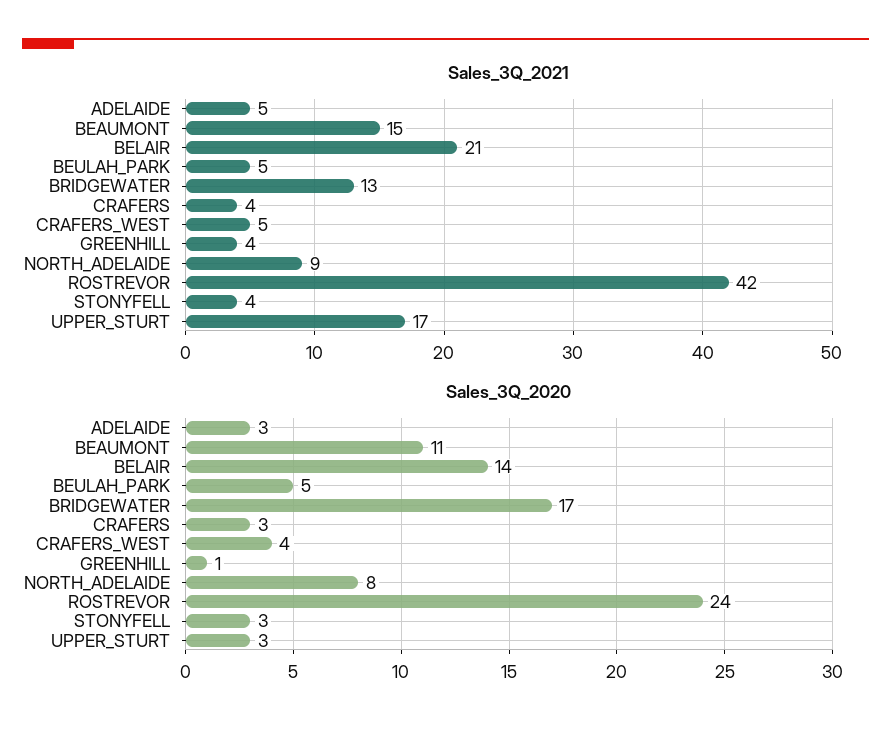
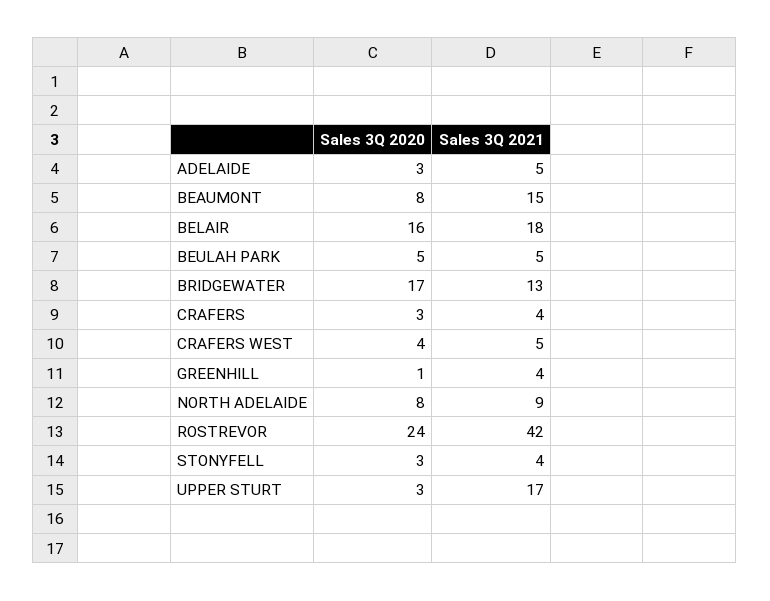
Sales_3Q_2021, BELAIR: 21 -> 18
Sales_3Q_2020, BEAUMONT: 11 -> 8
Sales_3Q_2020, BELAIR: 14 -> 16

